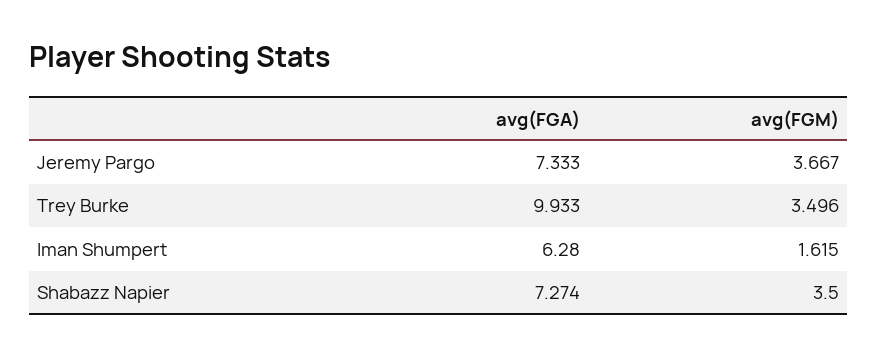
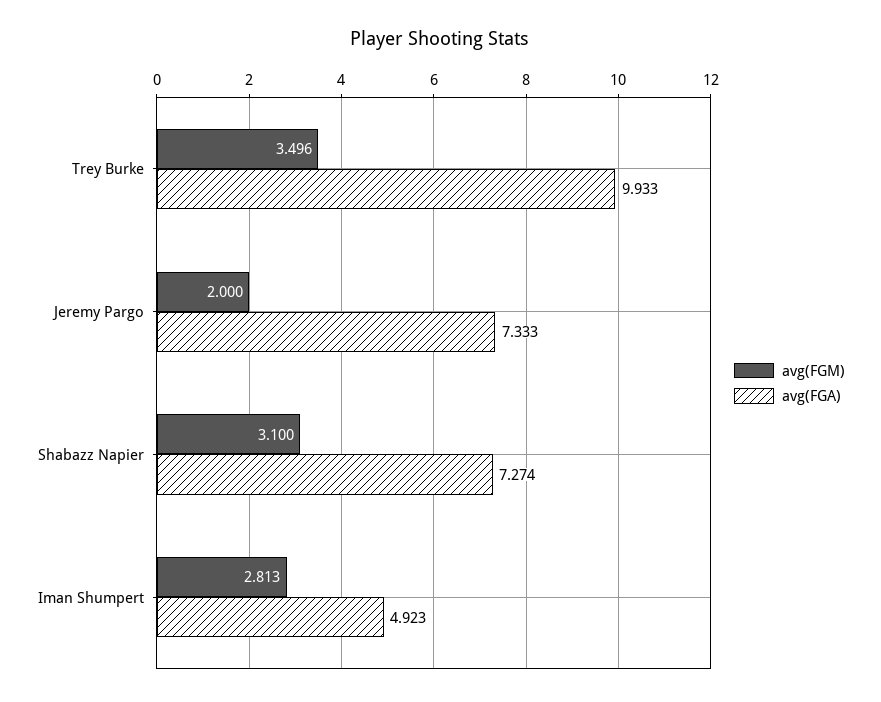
avg(FGM), Jeremy Pargo: 3.667 -> 2
avg(FGA), Iman Shumpert: 6.28 -> 4.923
avg(FGM), Iman Shumpert: 1.615 -> 2.813
avg(FGM), Shabazz Napier: 3.5 -> 3.1

